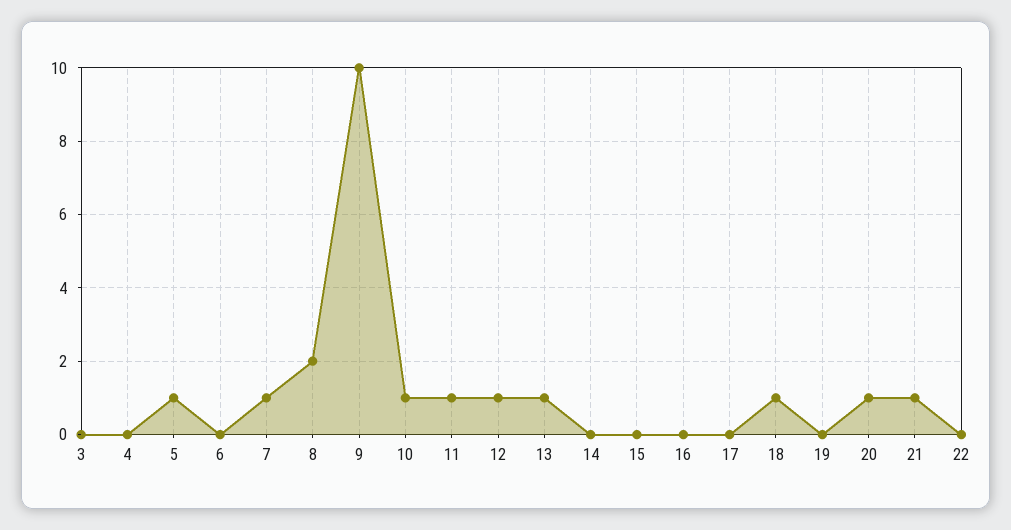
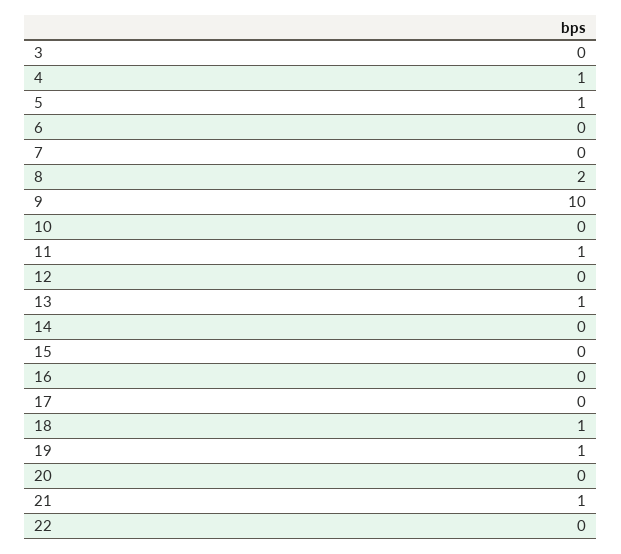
4: 0 -> 1
7: 1 -> 0
10: 1 -> 0
12: 1 -> 0
19: 0 -> 1
20: 1 -> 0

